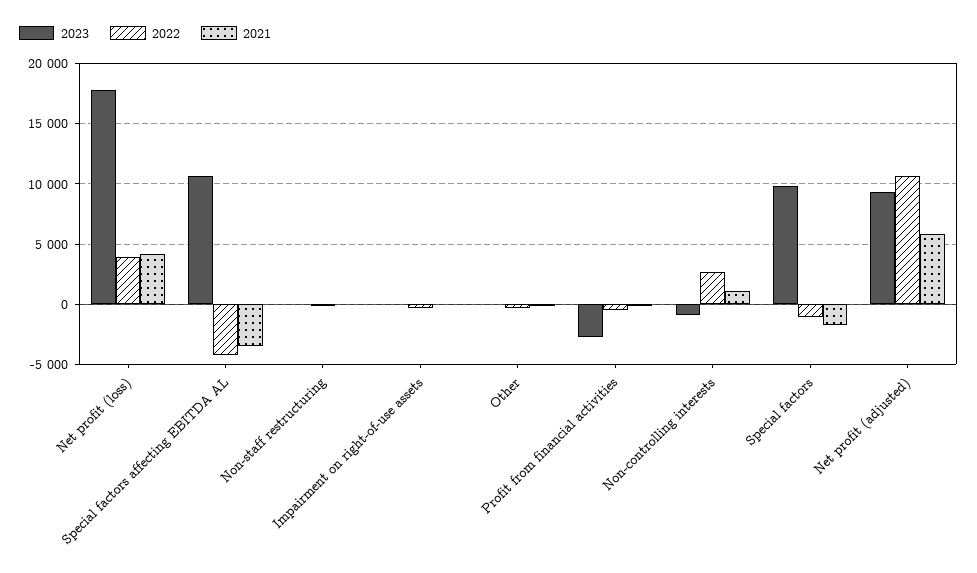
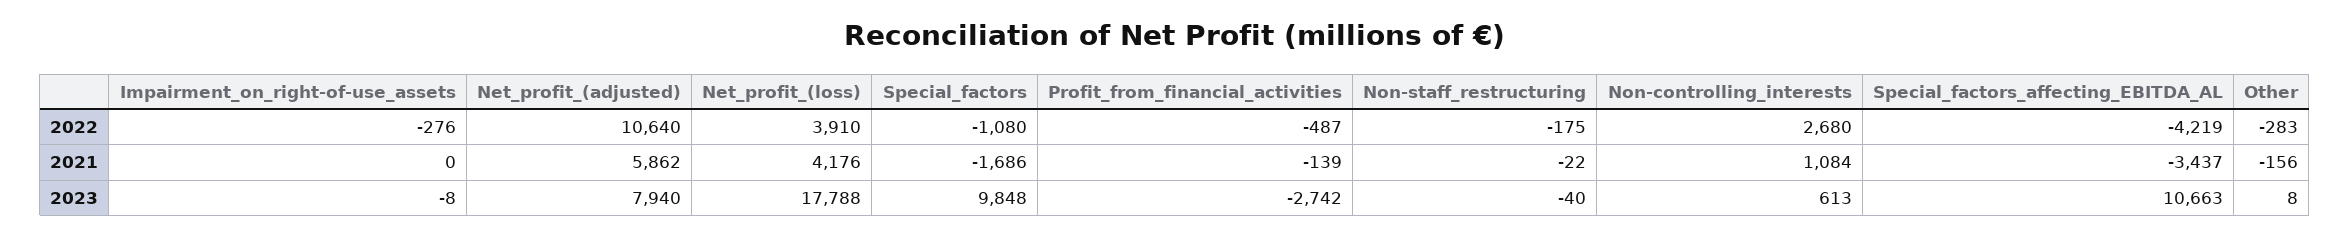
2023, Non-controlling interests: -1000 -> 613
2023, Net profit (adjusted): 9500 -> 7940

